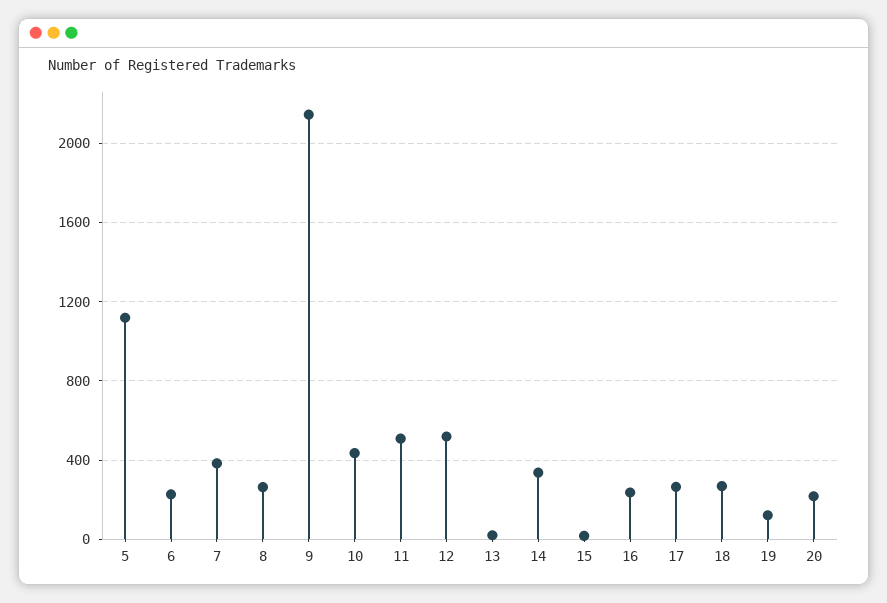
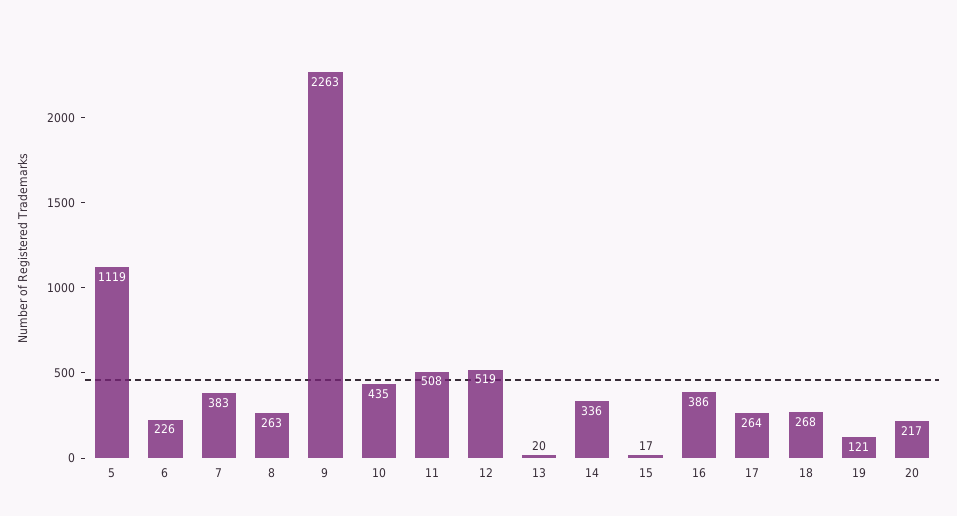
9: 2150 -> 2263
16: 250 -> 386

